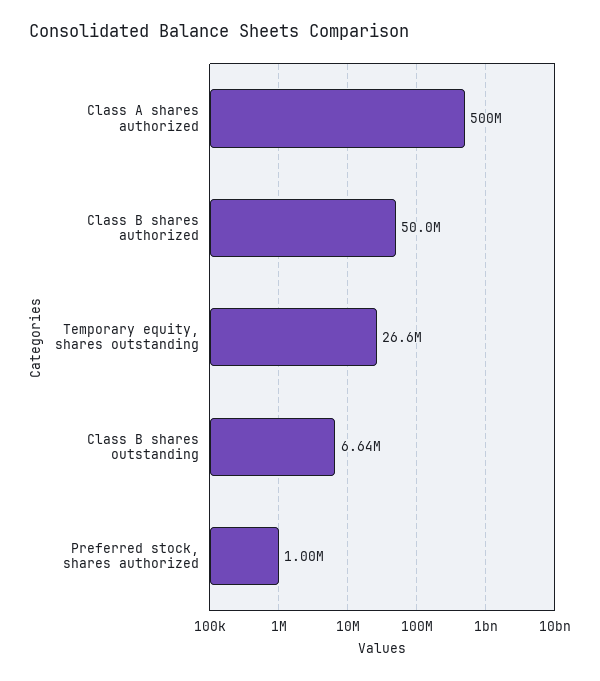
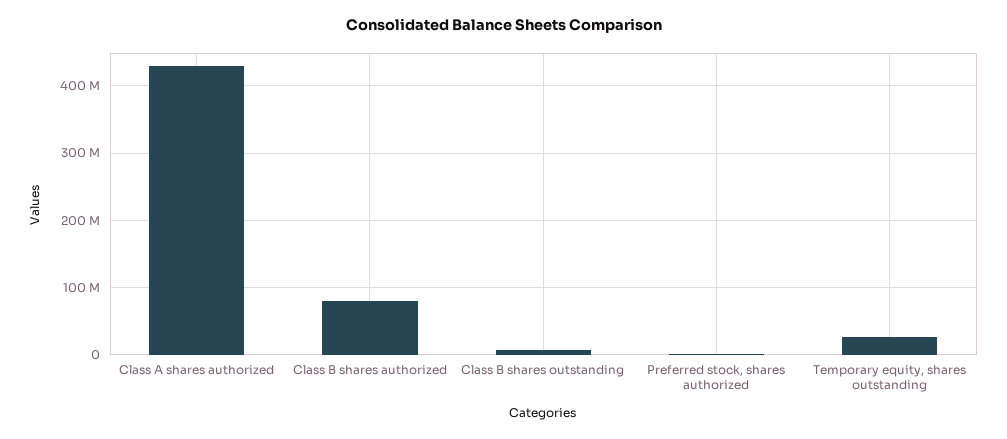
Class A shares authorized: 500000000 -> 430000000
Class B shares authorized: 50000000 -> 80000000

